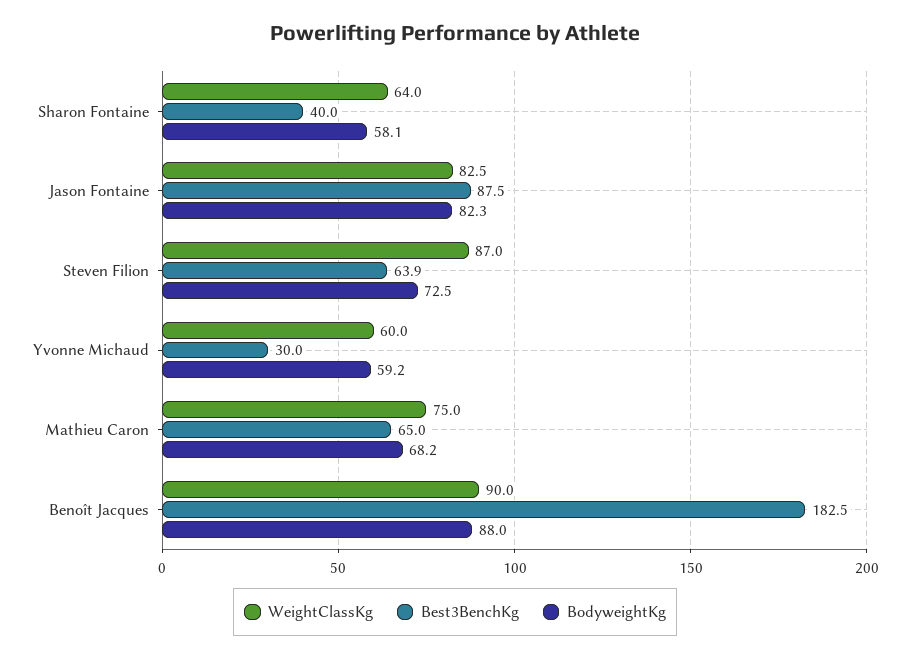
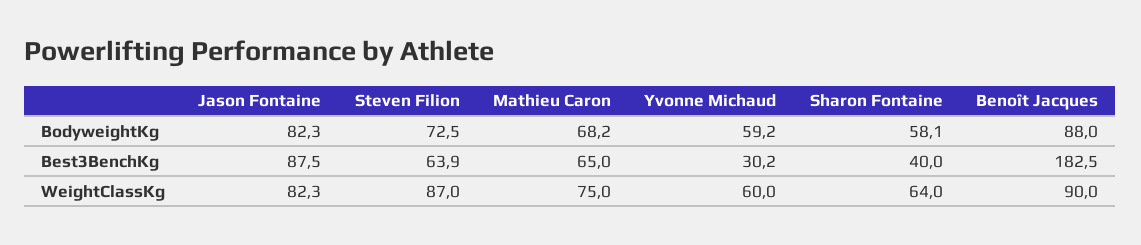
WeightClassKg, Jason Fontaine: 82.5 -> 82.3
Best3BenchKg, Yvonne Michaud: 30 -> 30.2

